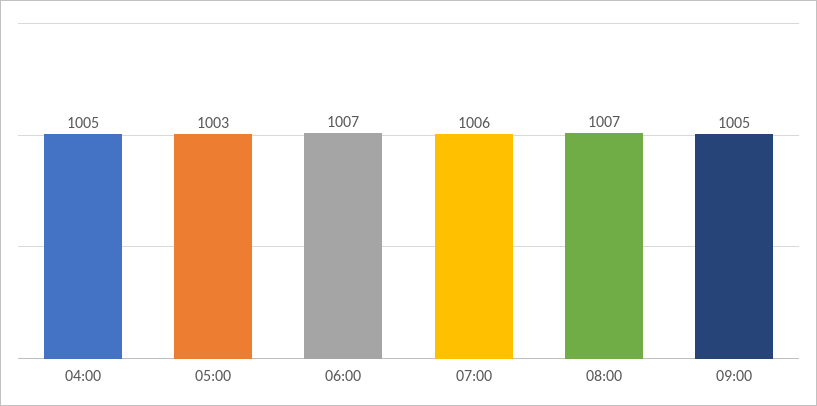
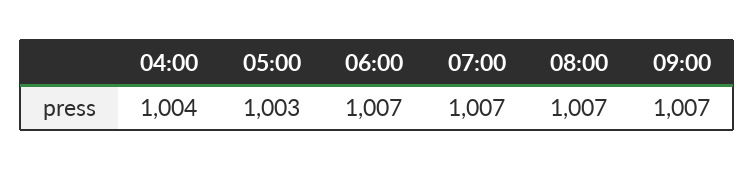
04:00: 1005 -> 1004
07:00: 1006 -> 1007
09:00: 1005 -> 1007

